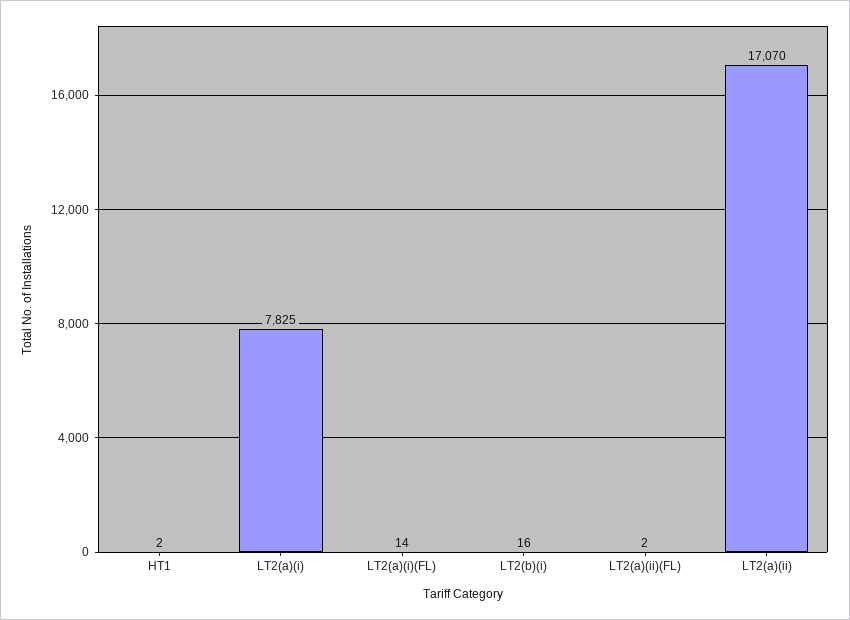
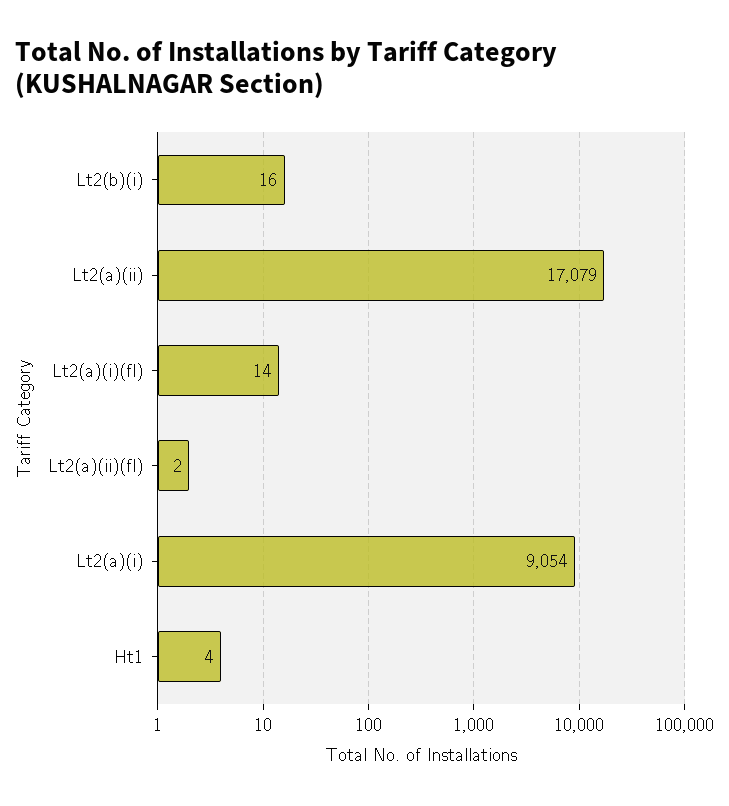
HT1: 2 -> 4
LT2(a)(i): 7825 -> 9054
LT2(a)(ii): 17070 -> 17079

